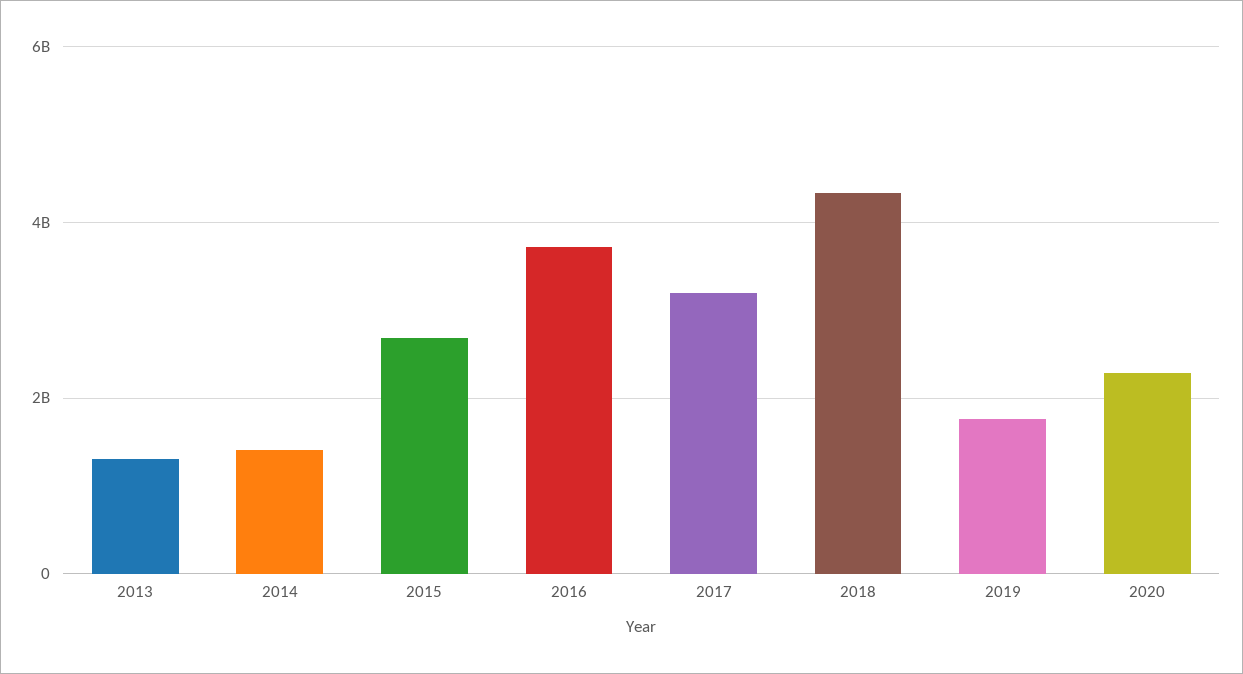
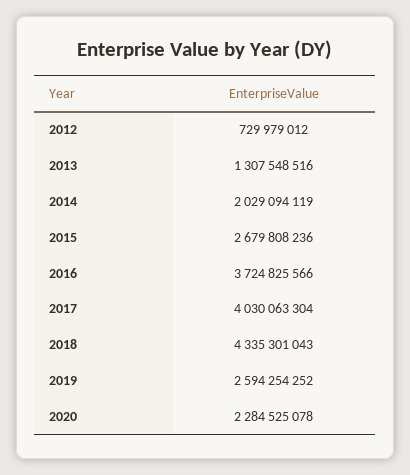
2014: 1400000000 -> 2029094119
2017: 3200000000 -> 4030063304
2019: 1800000000 -> 2594254252
2012: none -> 729979012

